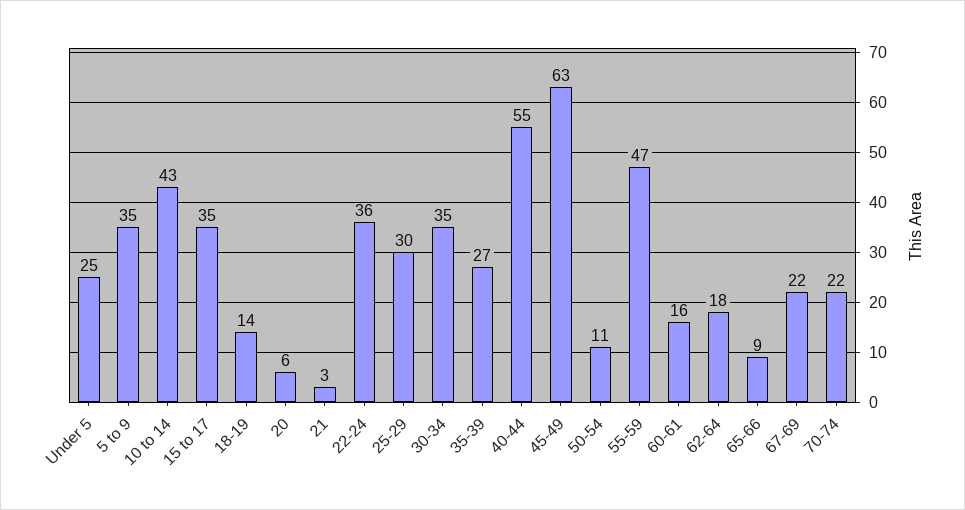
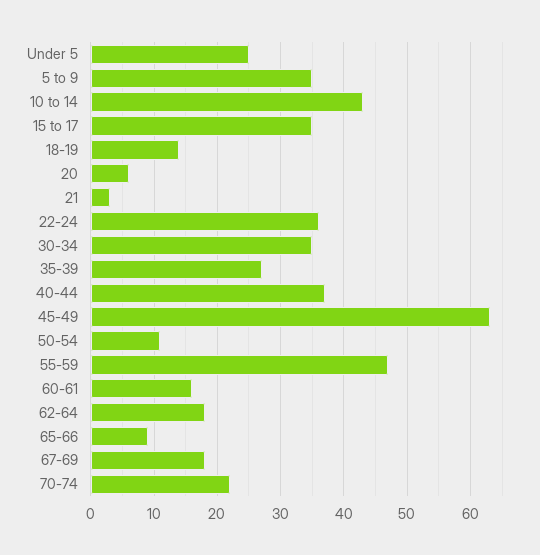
25-29: 30 -> none
40-44: 55 -> 37
67-69: 22 -> 18

